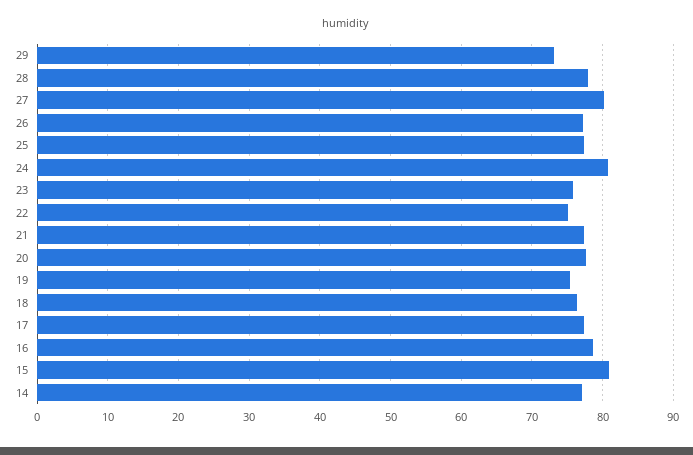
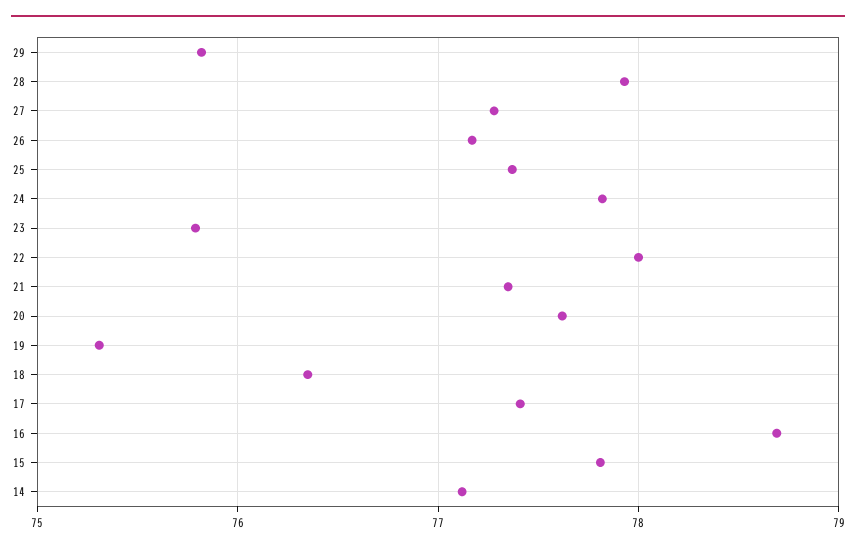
29: 73 -> 75.8
27: 80 -> 77.3
24: 81 -> 77.8
22: 75 -> 78
15: 81 -> 77.8

